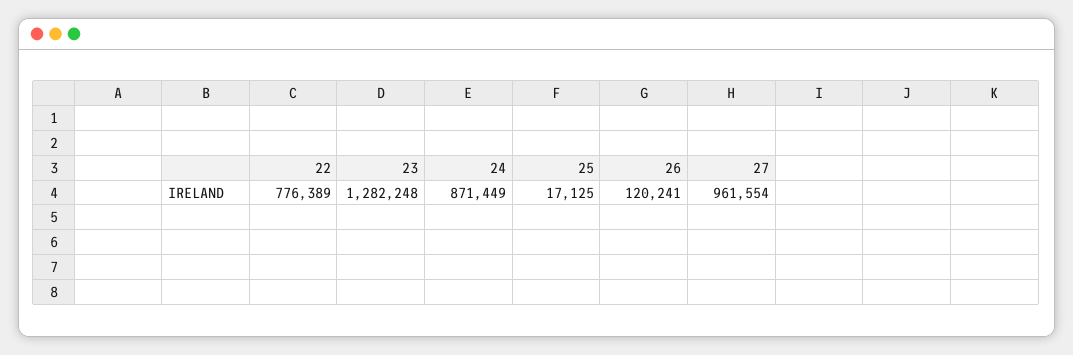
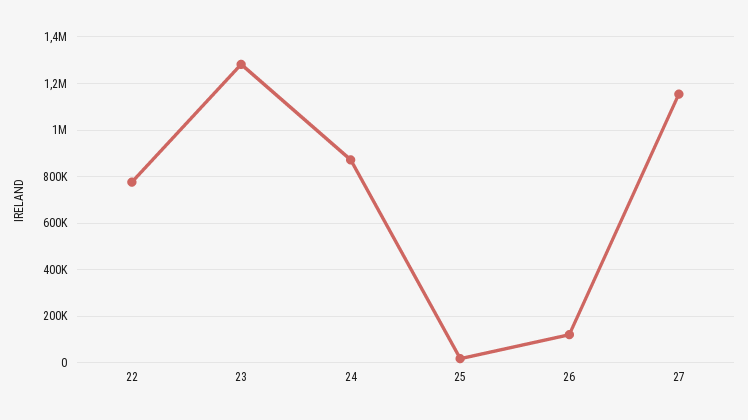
27: 961554 -> 1150000

